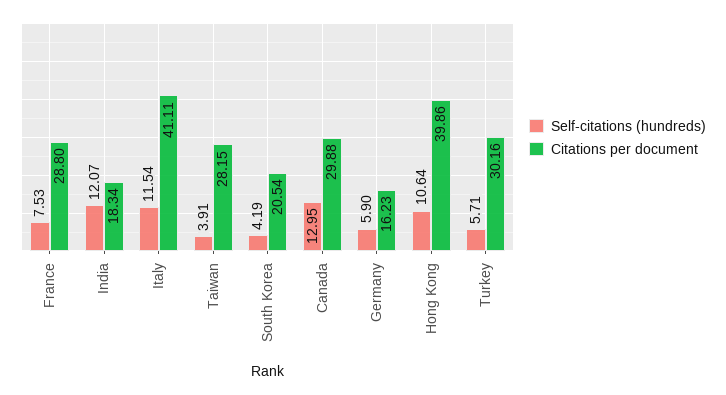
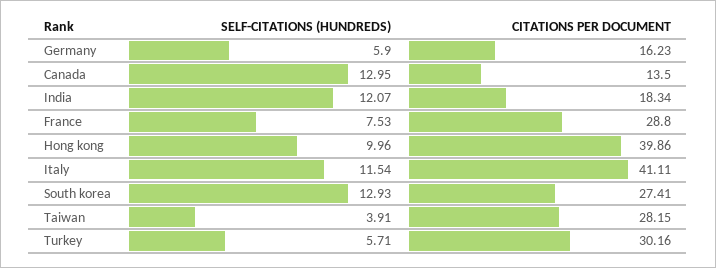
Self-citations (hundreds), South Korea: 4.19 -> 12.93
Citations per document, South Korea: 20.54 -> 27.41
Citations per document, Canada: 29.88 -> 13.5
Self-citations (hundreds), Hong Kong: 10.64 -> 9.96

